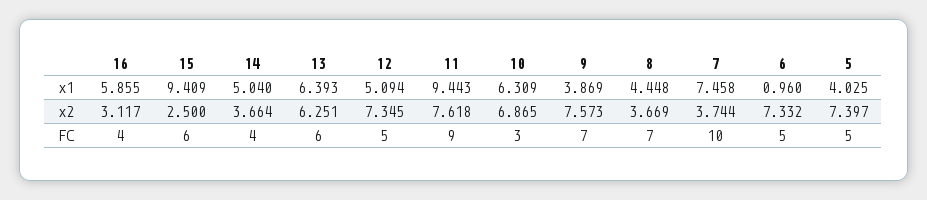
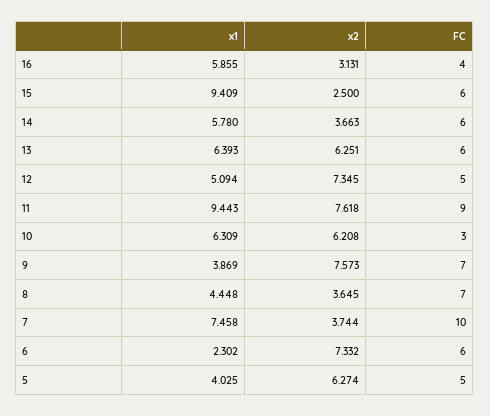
14, x1: 5.04 -> 5.78
6, x1: 0.96 -> 2.302
16, x2: 3.117 -> 3.131
14, x2: 3.664 -> 3.663
10, x2: 6.865 -> 6.208
8, x2: 3.669 -> 3.645
5, x2: 7.397 -> 6.274
14, FC: 4 -> 6
6, FC: 5 -> 6

